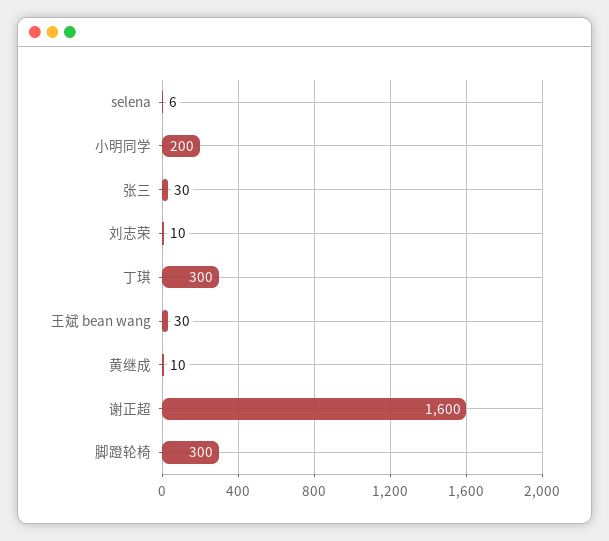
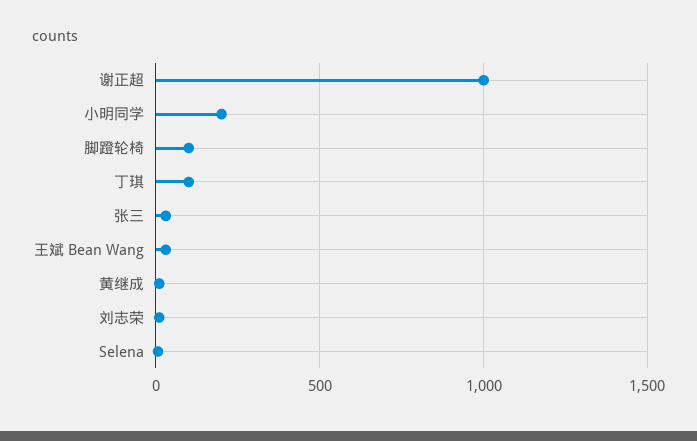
丁琪: 300 -> 100
谢正超: 1600 -> 1000
脚蹬轮椅: 300 -> 100

